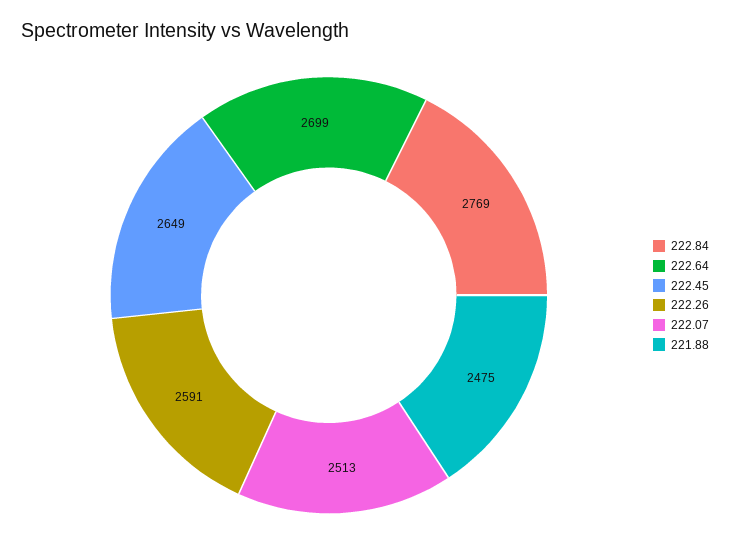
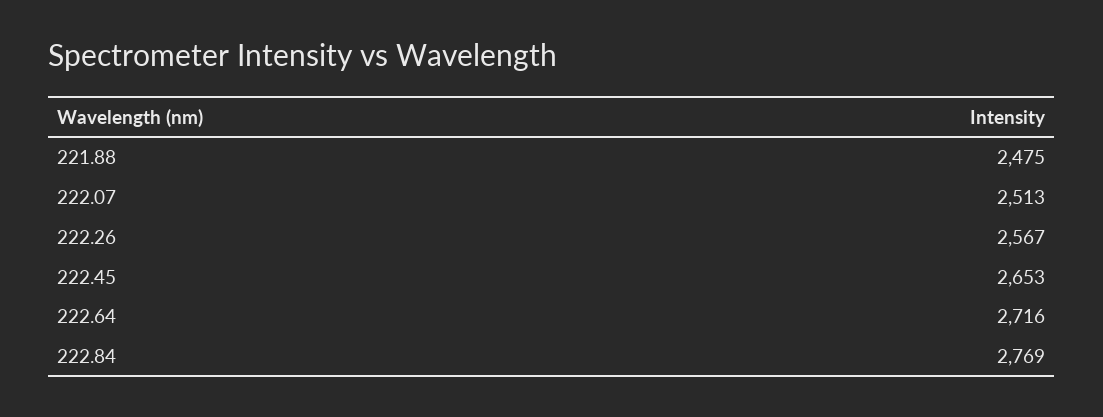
222.64: 2699 -> 2716
222.45: 2649 -> 2653
222.26: 2591 -> 2567

